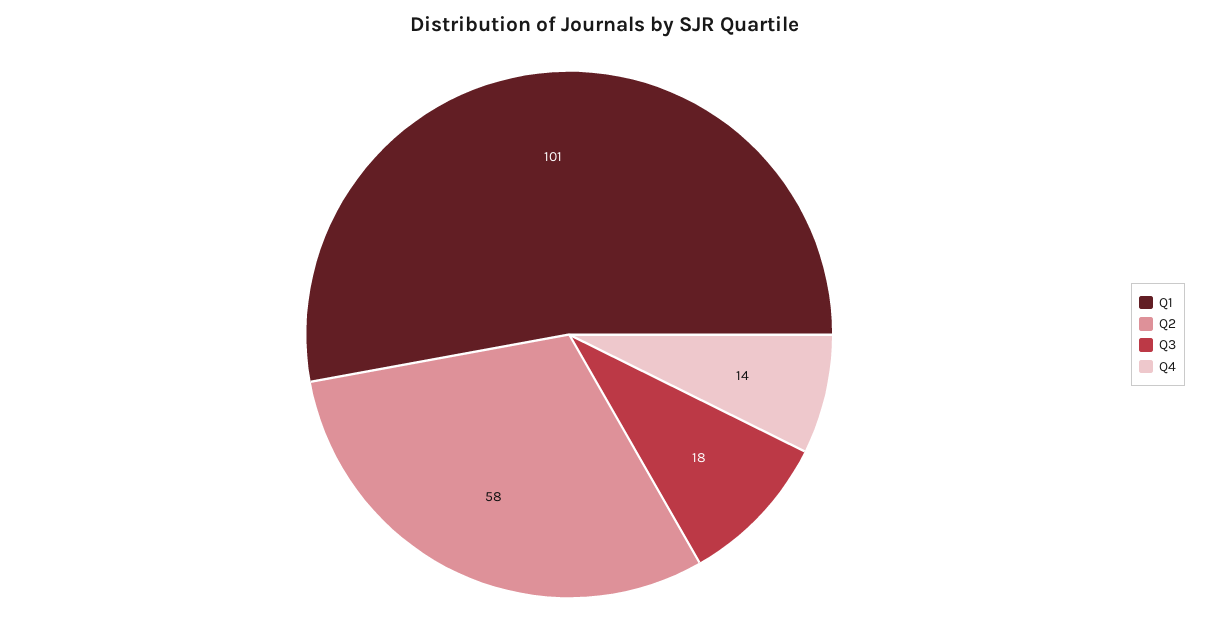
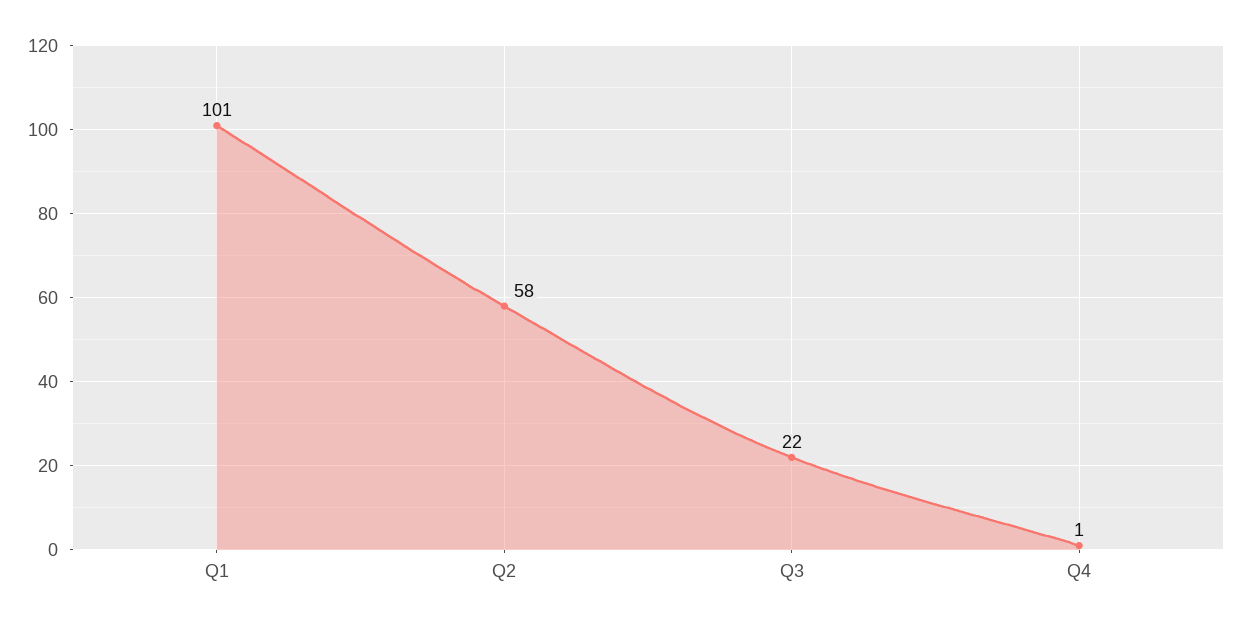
Q3: 18 -> 22
Q4: 14 -> 1

